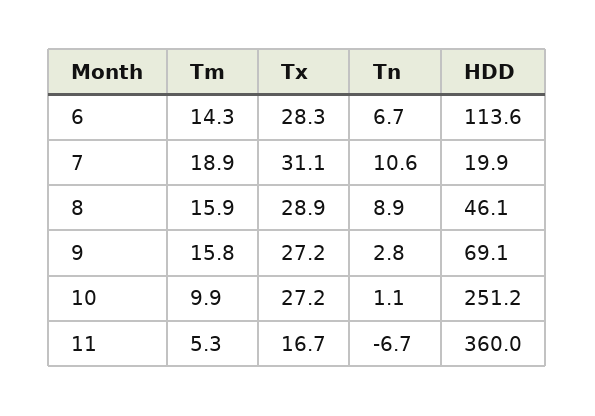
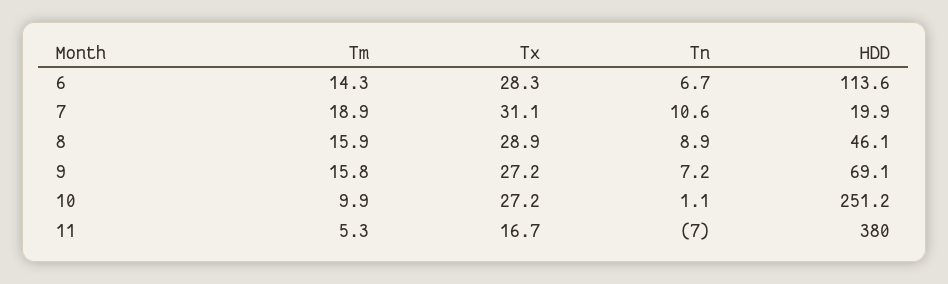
Tn, 9: 2.8 -> 7.2
Tn, 11: -6.7 -> -7
HDD, 11: 360 -> 380

